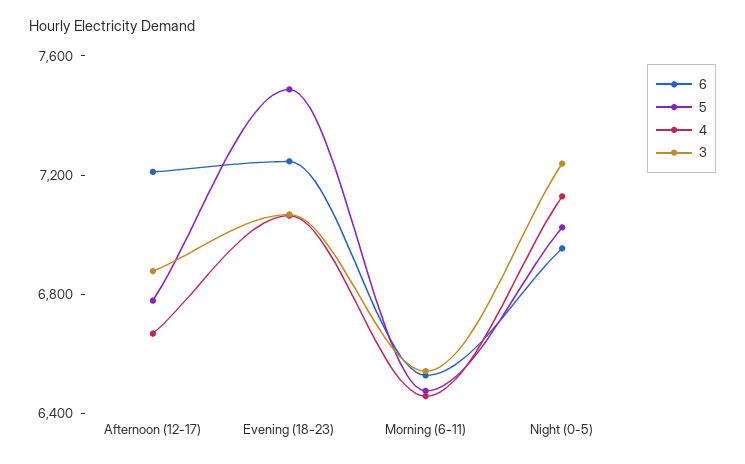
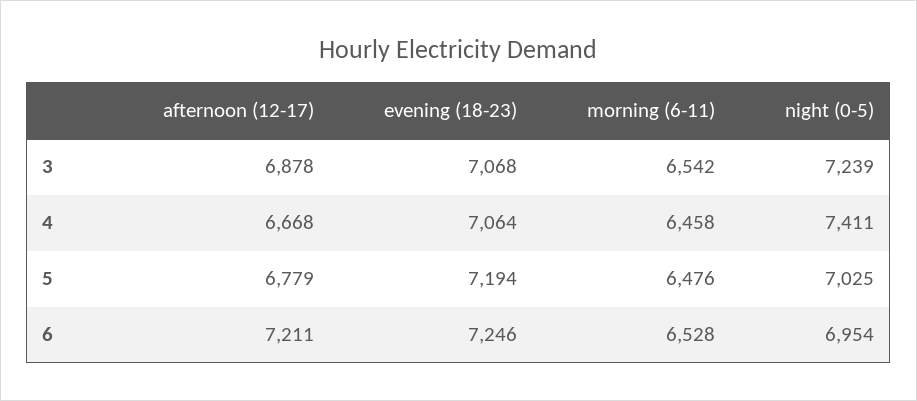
5, Evening (18-23): 7500 -> 7194
4, Night (0-5): 7100 -> 7411

